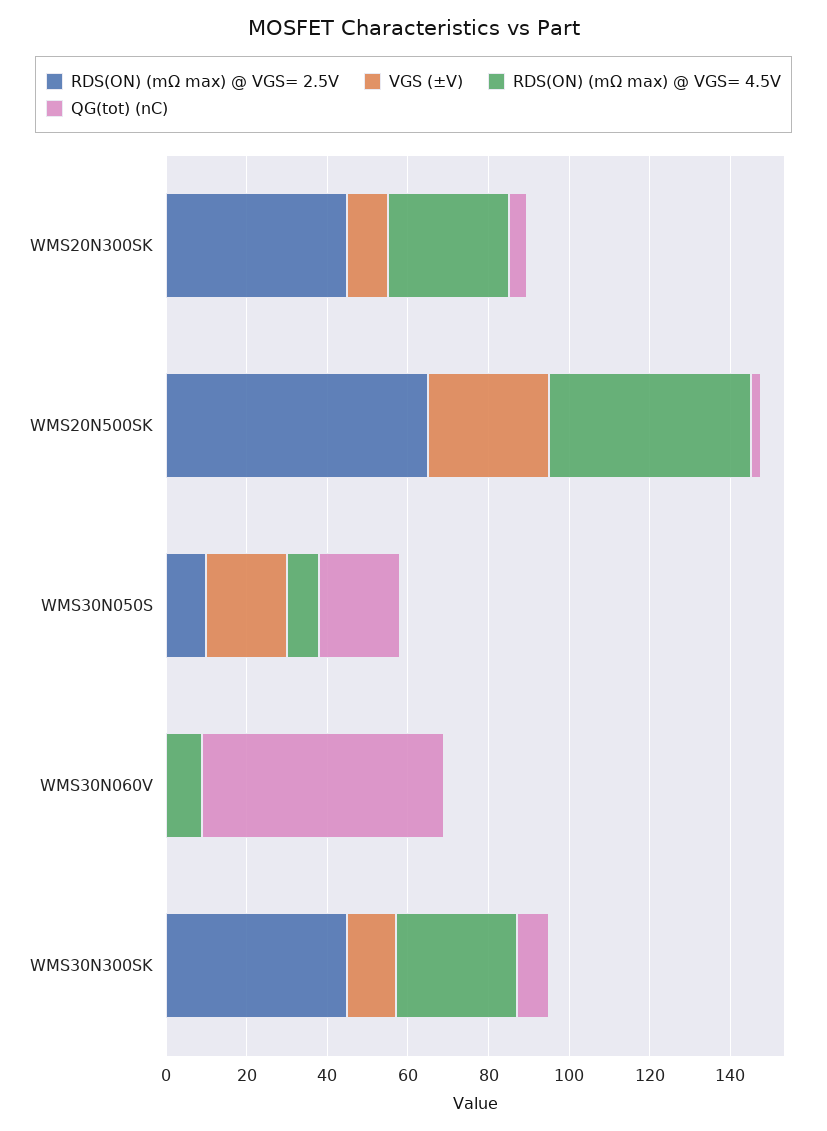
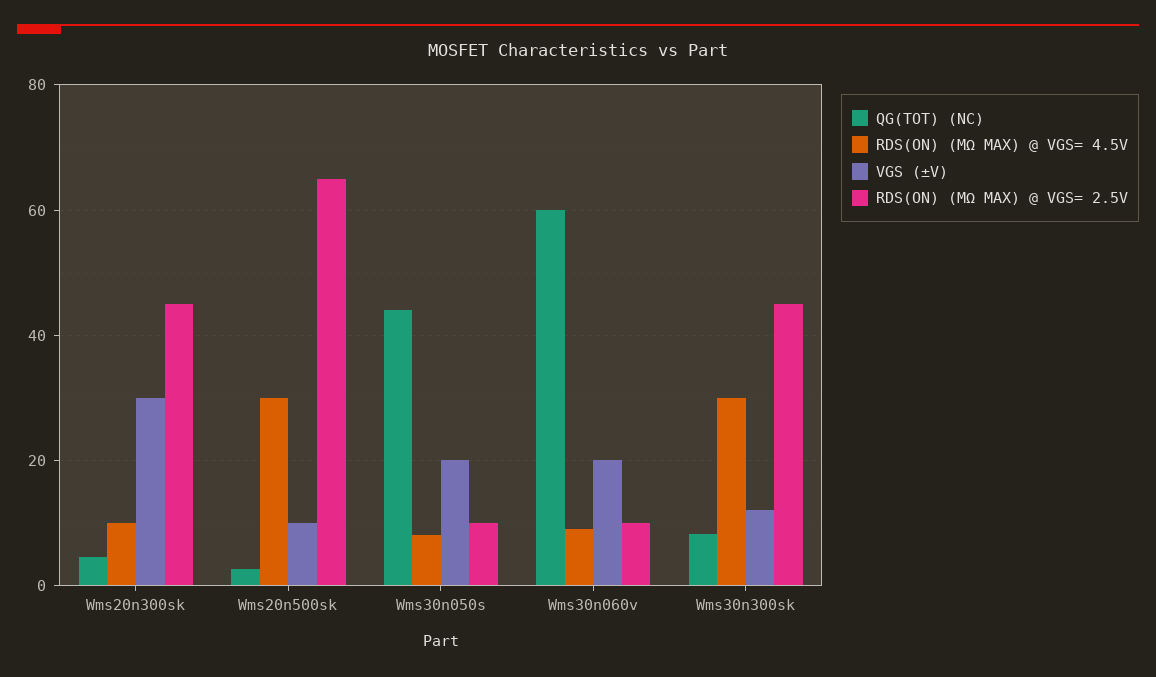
VGS (±V), WMS20N300SK: 10 -> 30
RDS(ON) (mΩ max) @ VGS= 4.5V, WMS20N300SK: 30 -> 10
VGS (±V), WMS20N500SK: 30 -> 10
RDS(ON) (mΩ max) @ VGS= 4.5V, WMS20N500SK: 50 -> 30
QG(tot) (nC), WMS30N050S: 20 -> 44
RDS(ON) (mΩ max) @ VGS= 2.5V, WMS30N060V: 0 -> 10
VGS (±V), WMS30N060V: 0 -> 20

